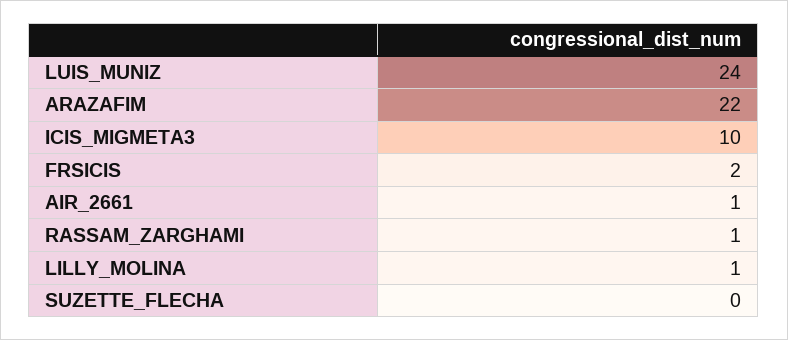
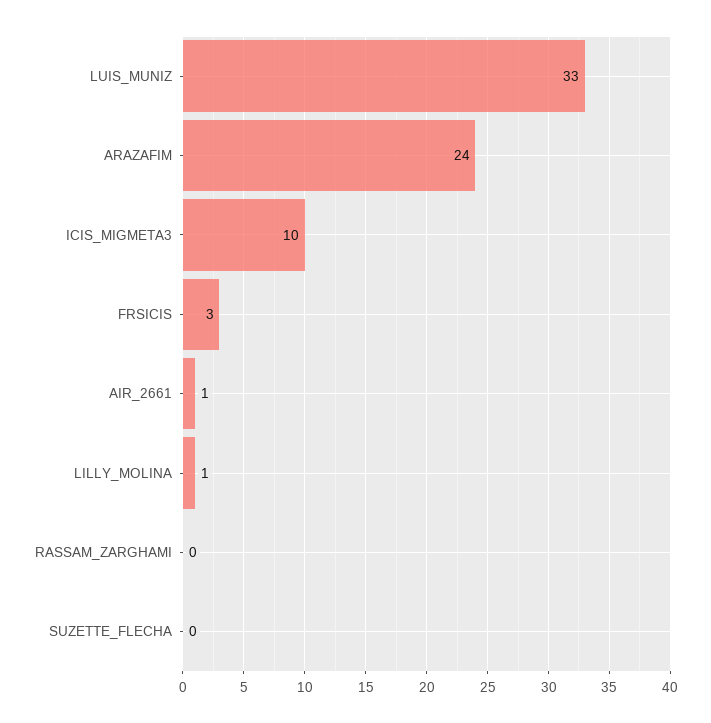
LUIS_MUNIZ: 24 -> 33
ARAZAFIM: 22 -> 24
FRSICIS: 2 -> 3
RASSAM_ZARGHAMI: 1 -> 0

